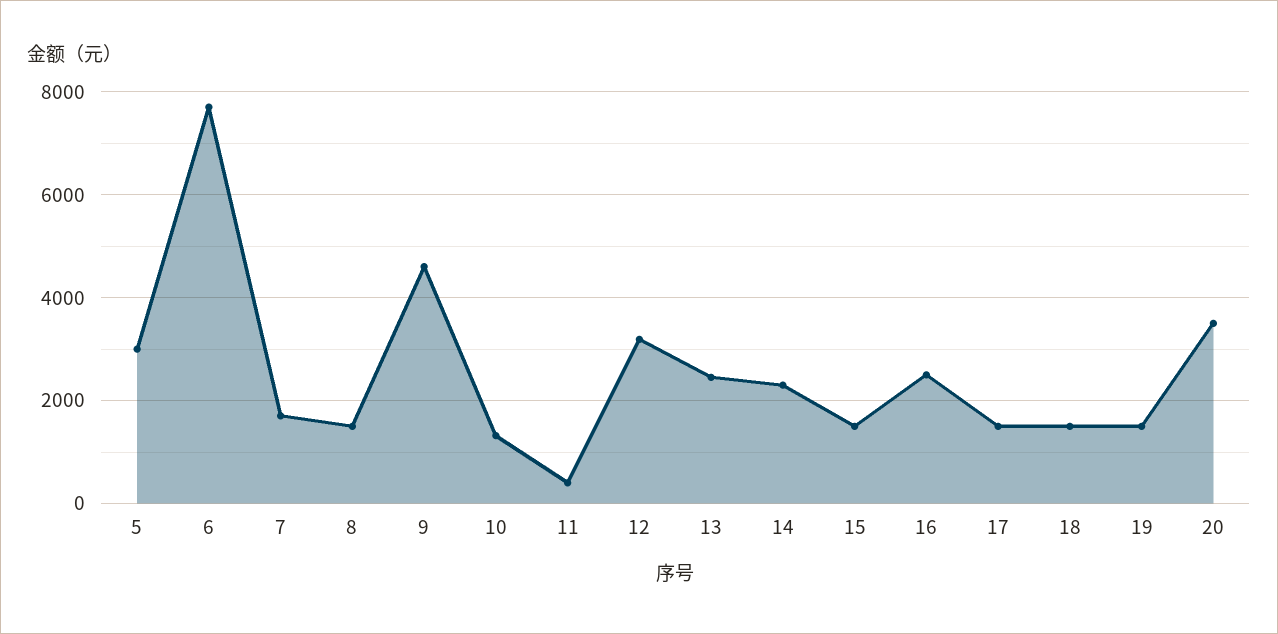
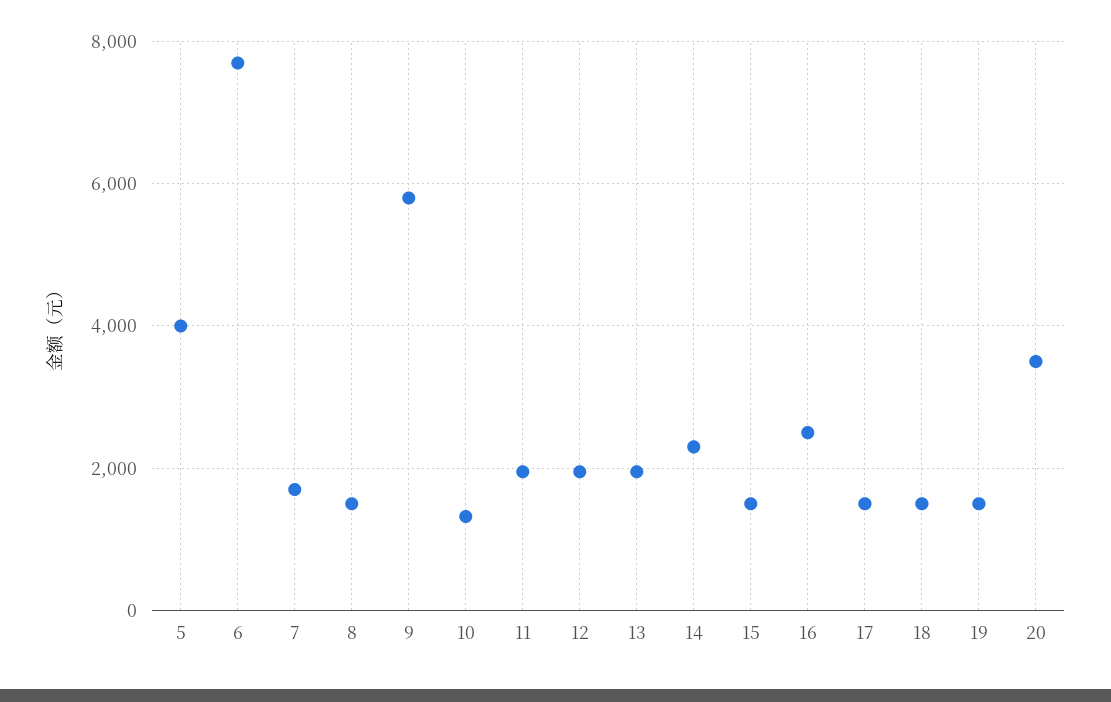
5: 3000 -> 4000
9: 4600 -> 5800
11: 400 -> 2000
12: 3200 -> 2000
13: 2400 -> 2000

